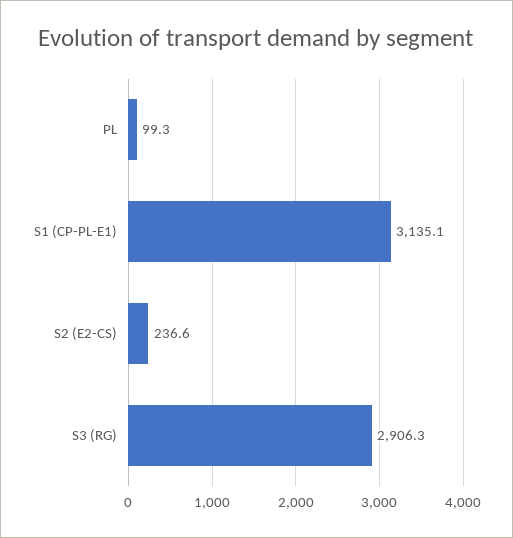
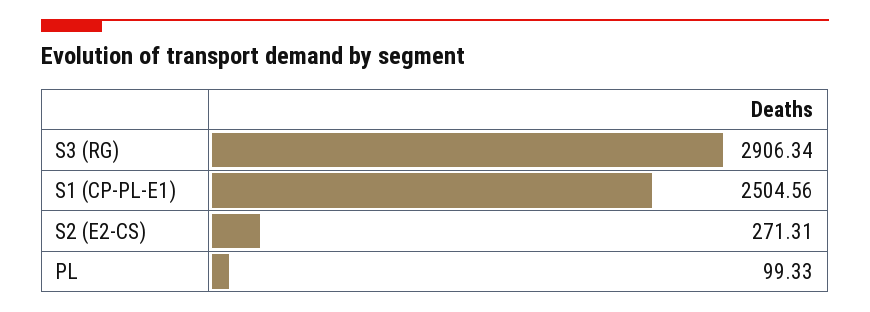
S1 (CP-PL-E1): 3135.1 -> 2504.56
S2 (E2-CS): 236.6 -> 271.31

